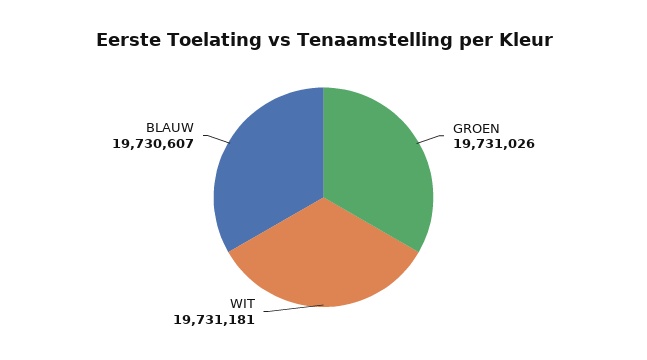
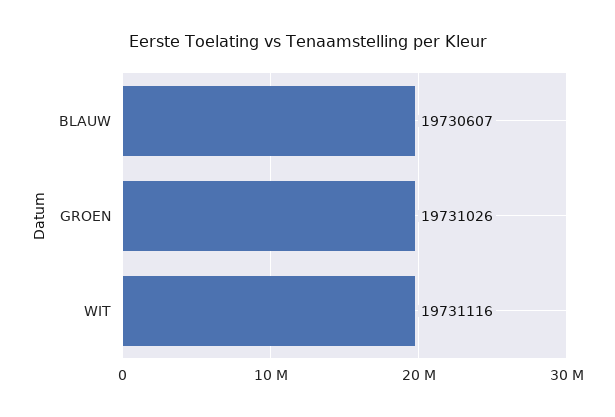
WIT: 19731181 -> 19731116

